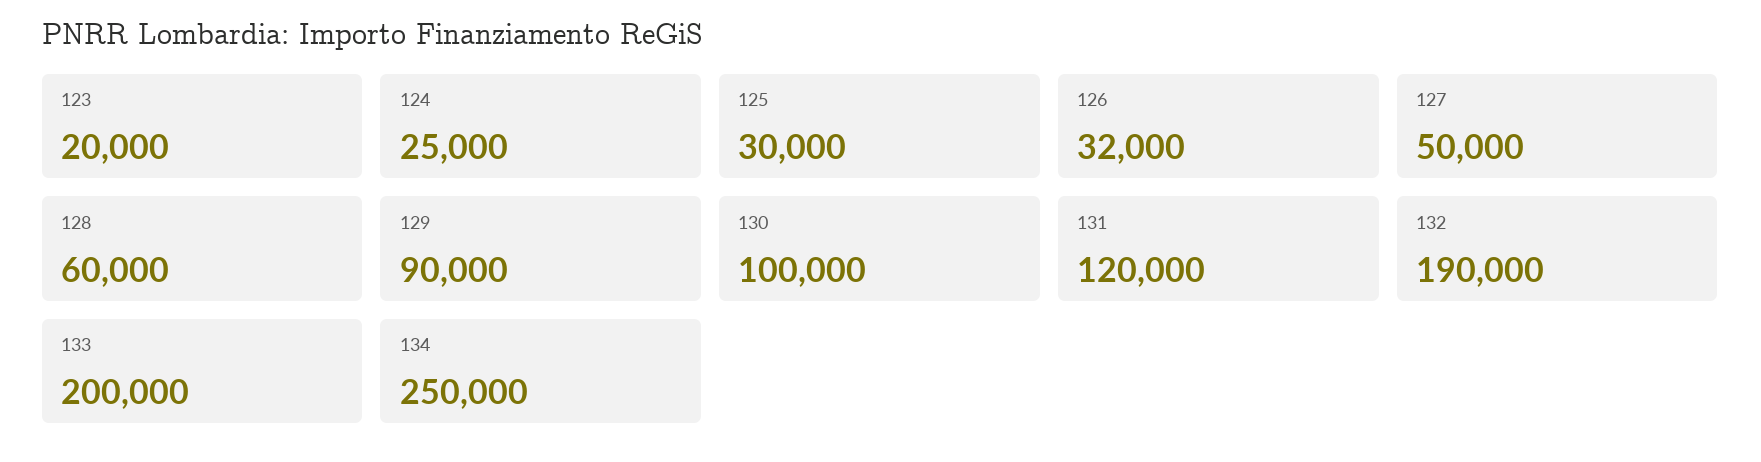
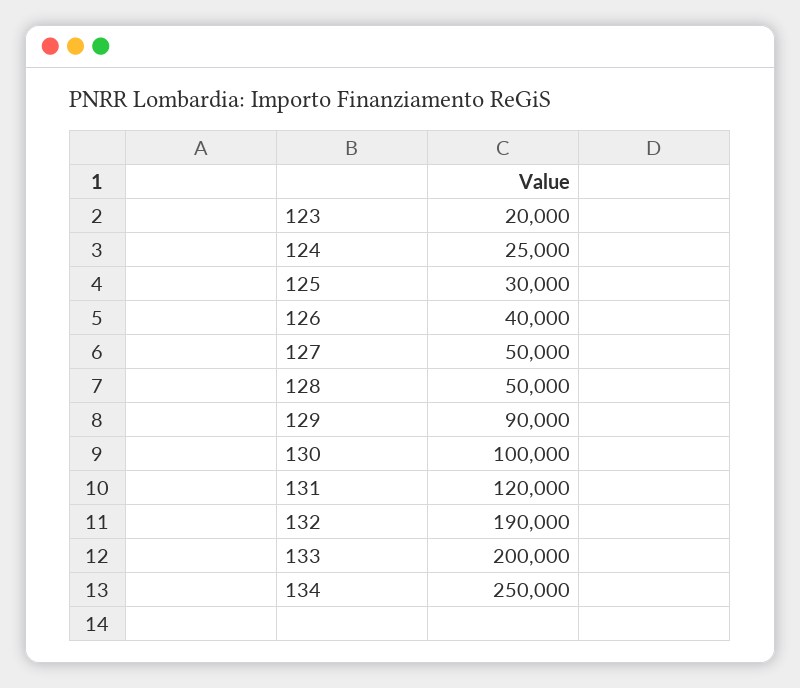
126: 32000 -> 40000
128: 60000 -> 50000

